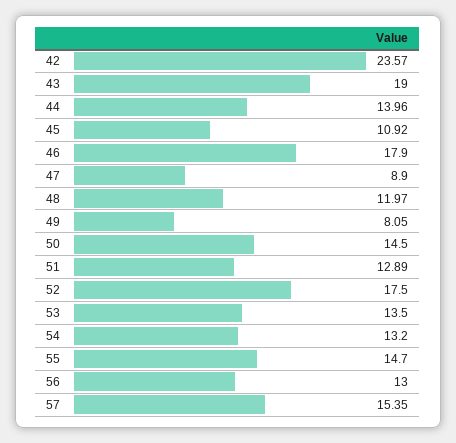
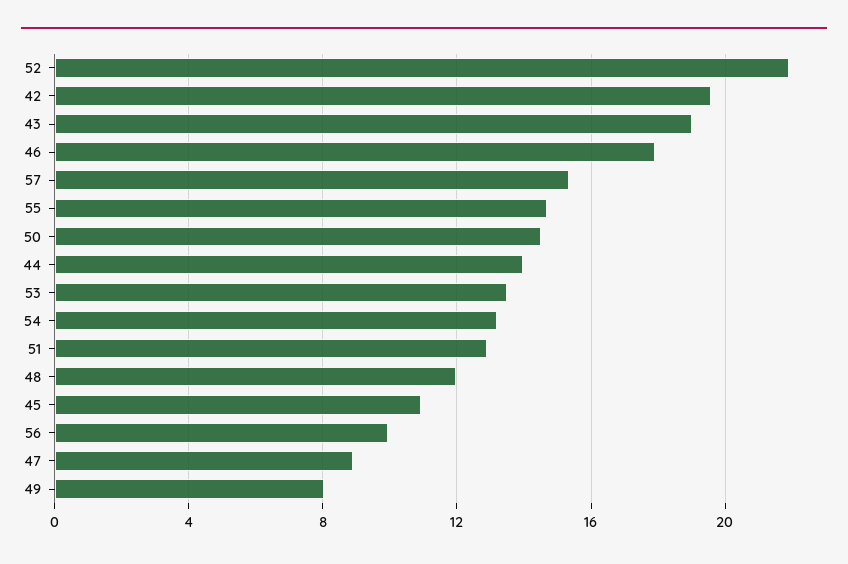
42: 23.57 -> 19.5
52: 17.5 -> 22
56: 13 -> 10

